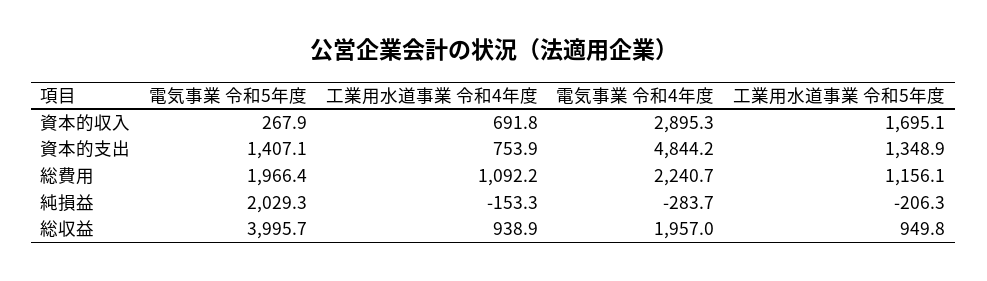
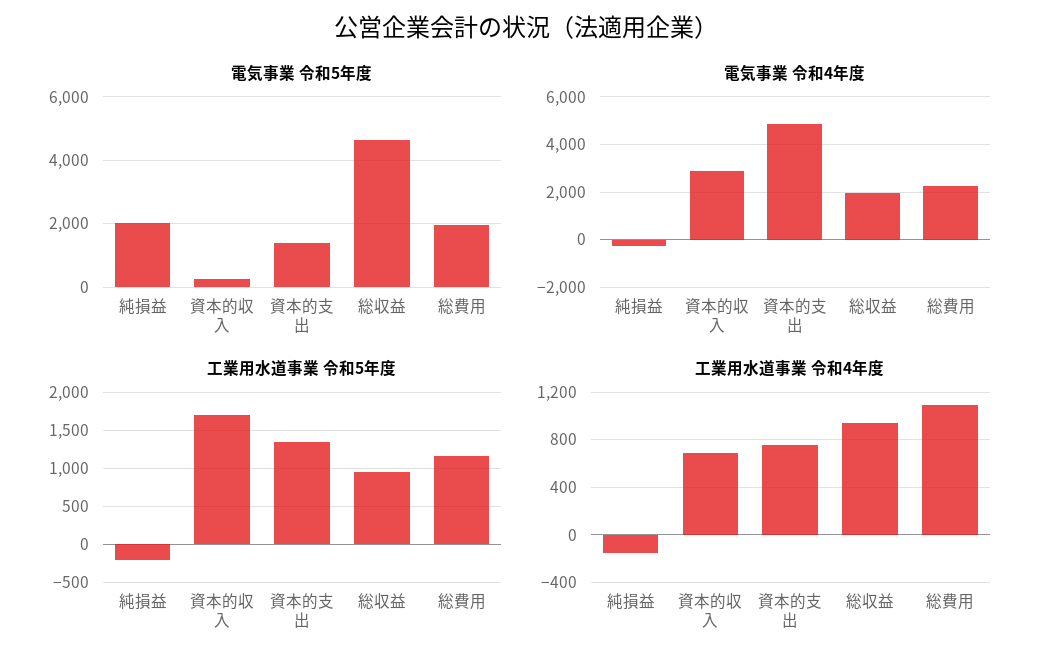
電気事業 令和5年度, 総収益: 3995.7 -> 4600

